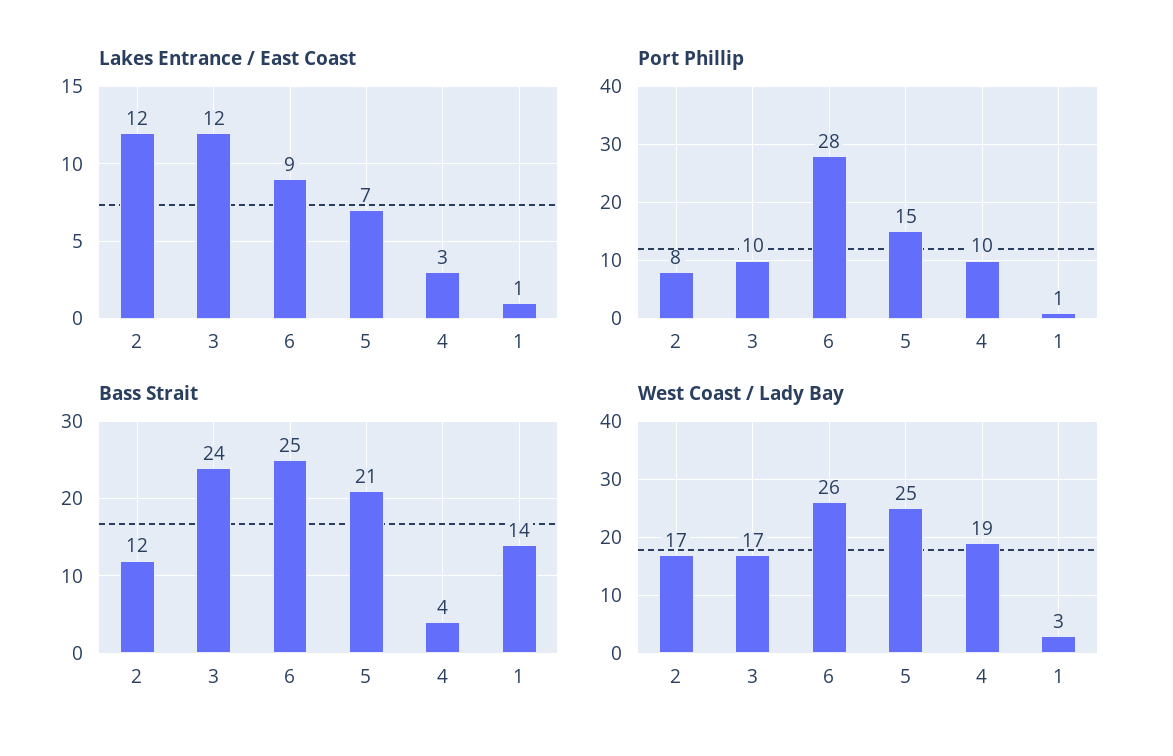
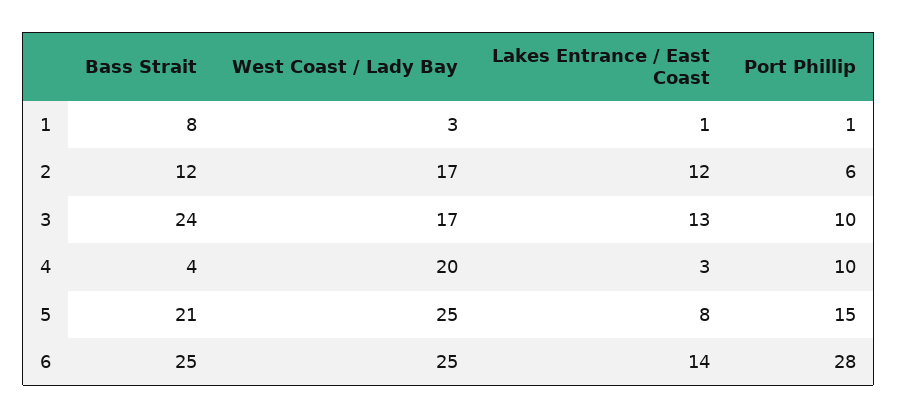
Lakes Entrance / East Coast, 3: 12 -> 13
Lakes Entrance / East Coast, 6: 9 -> 14
Lakes Entrance / East Coast, 5: 7 -> 8
Port Phillip, 2: 8 -> 6
Bass Strait, 1: 14 -> 8
West Coast / Lady Bay, 6: 26 -> 25
West Coast / Lady Bay, 4: 19 -> 20

